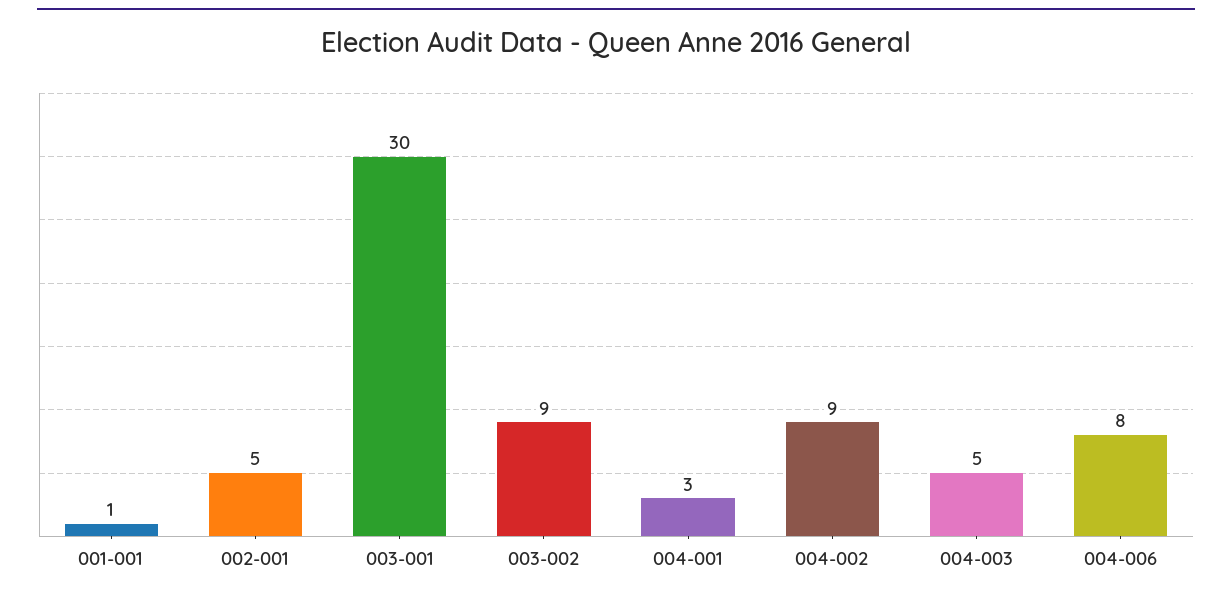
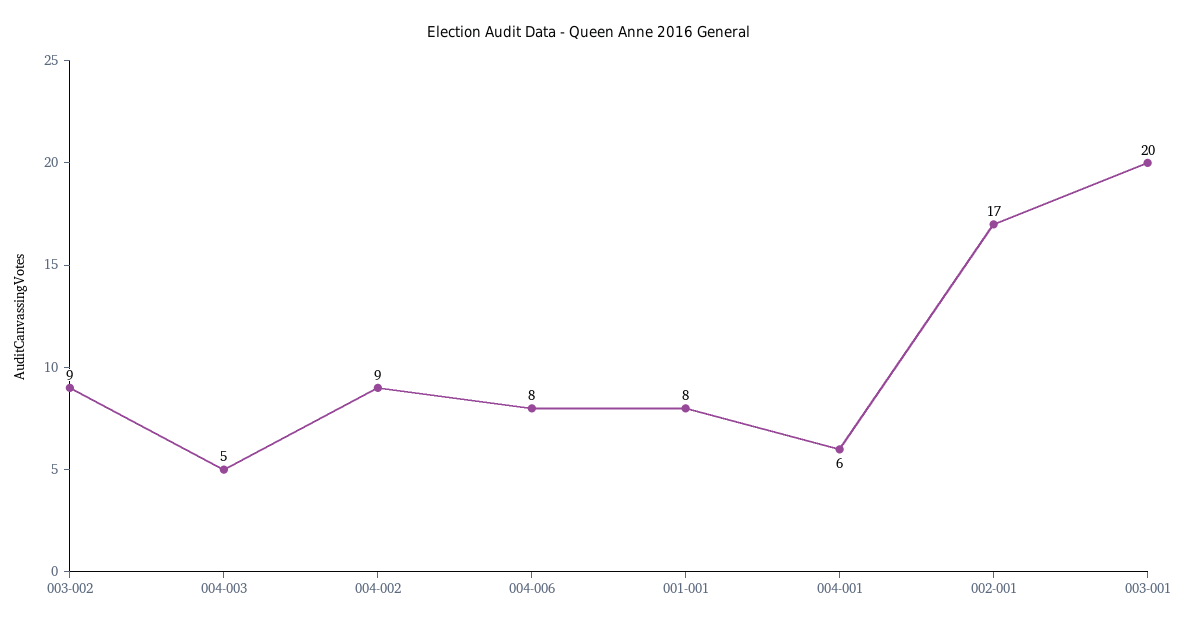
001-001: 1 -> 8
002-001: 5 -> 17
003-001: 30 -> 20
004-001: 3 -> 6

